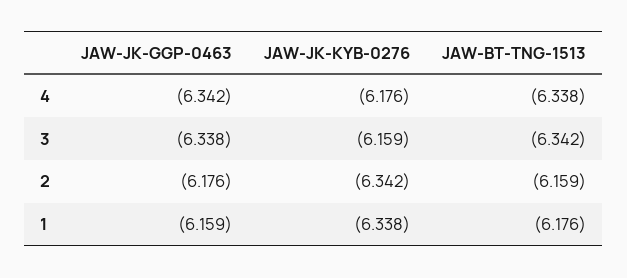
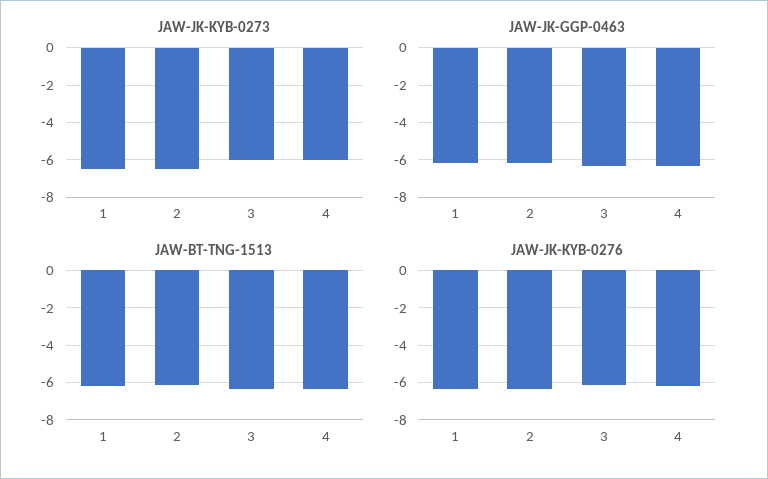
JAW-JK-KYB-0273, 1: none -> -6.5
JAW-JK-KYB-0273, 2: none -> -6.5
JAW-JK-KYB-0273, 3: none -> -6
JAW-JK-KYB-0273, 4: none -> -6

